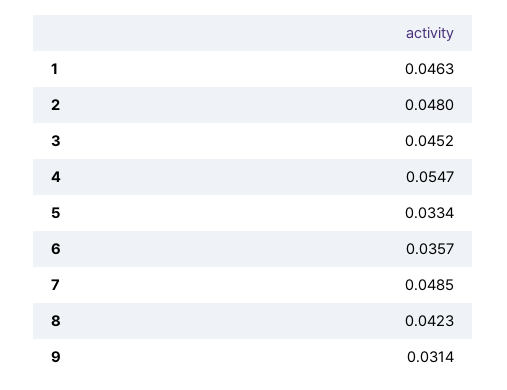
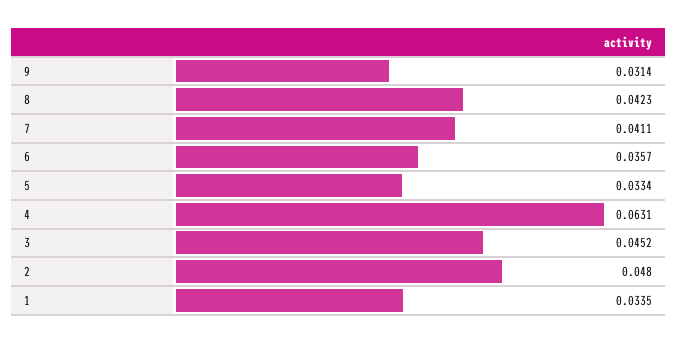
1: 0.0463 -> 0.0335
4: 0.0547 -> 0.0631
7: 0.0485 -> 0.0411

